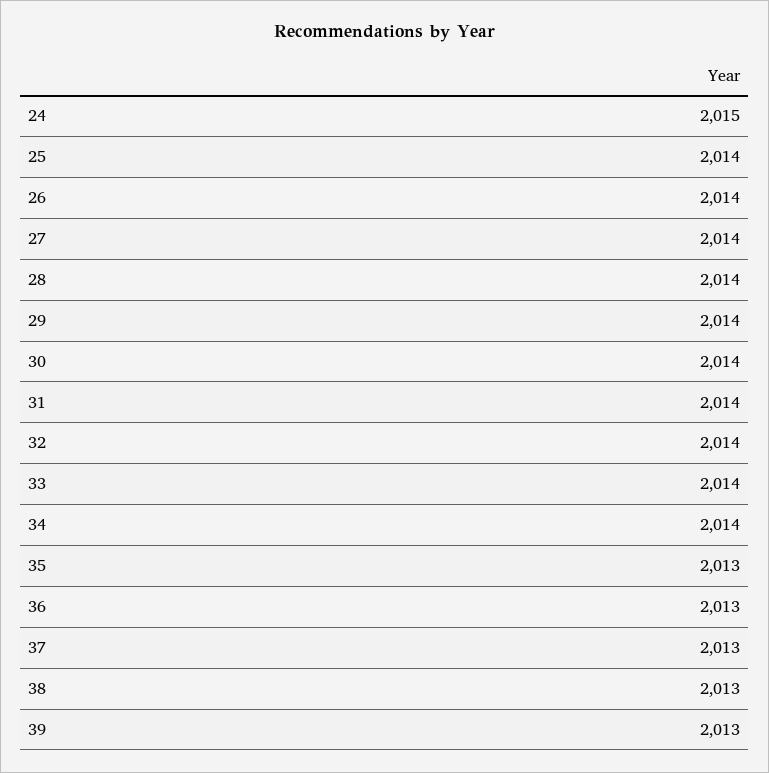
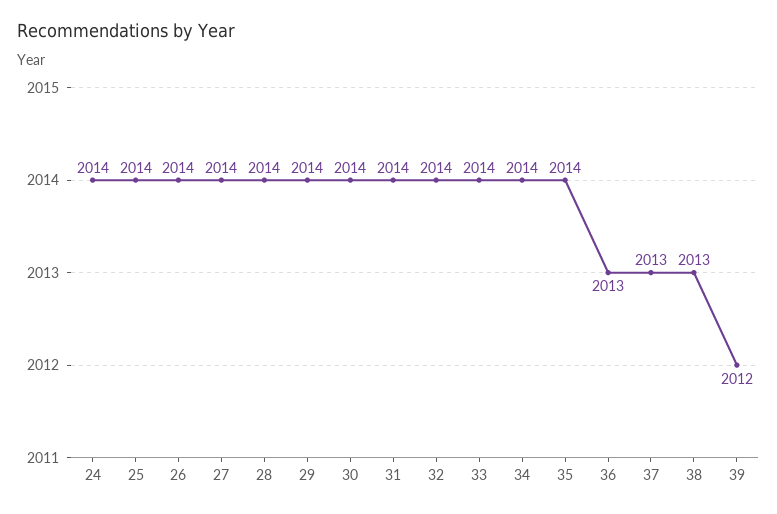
24: 2015 -> 2014
35: 2013 -> 2014
39: 2013 -> 2012

